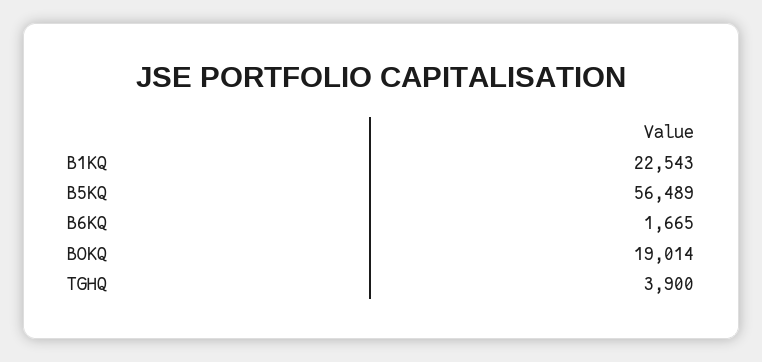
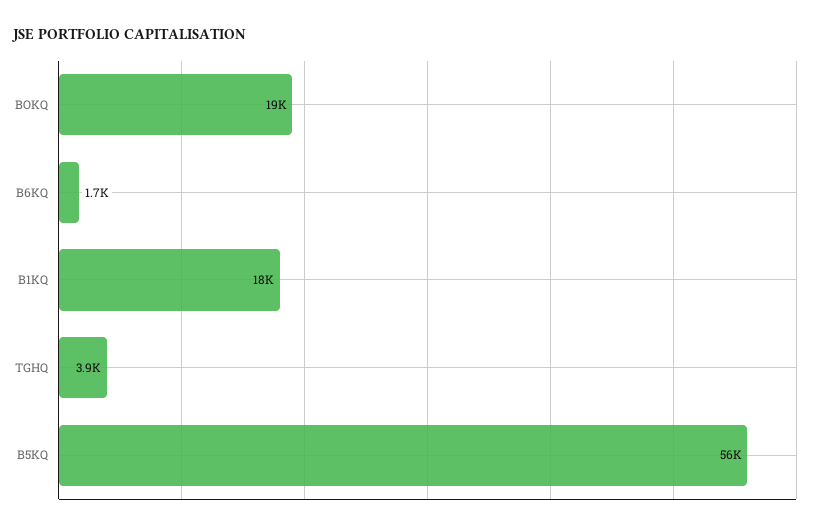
B1KQ: 22543 -> 18000

